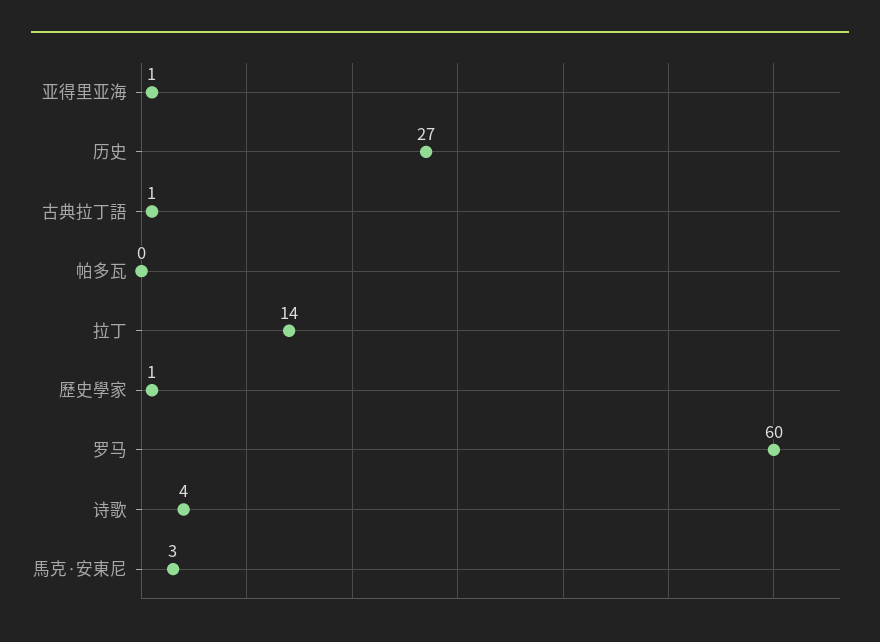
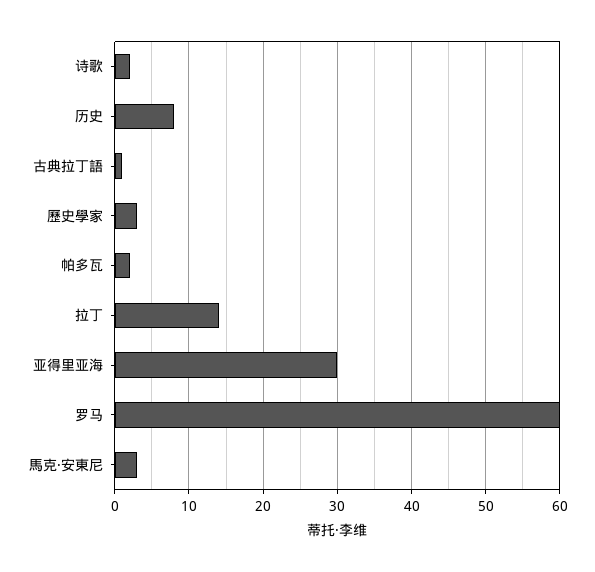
亚得里亚海: 1 -> 30
历史: 27 -> 8
帕多瓦: 0 -> 2
歷史學家: 1 -> 3
诗歌: 4 -> 2

